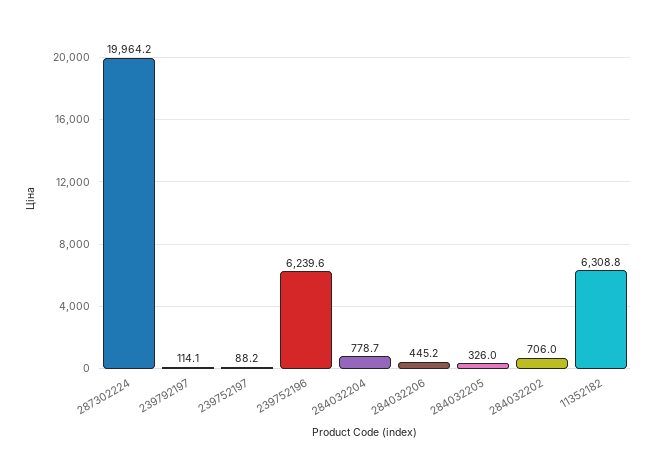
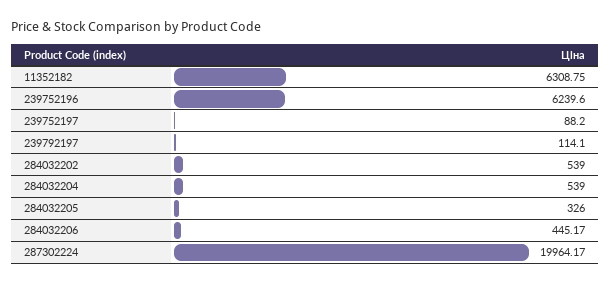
284032204: 778.7 -> 539
284032202: 706 -> 539

